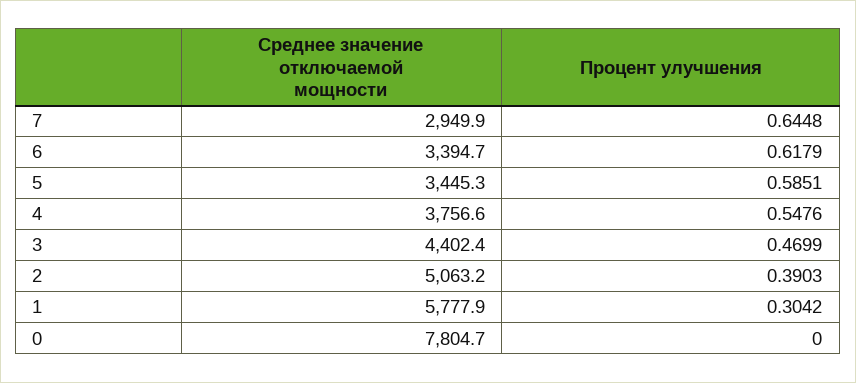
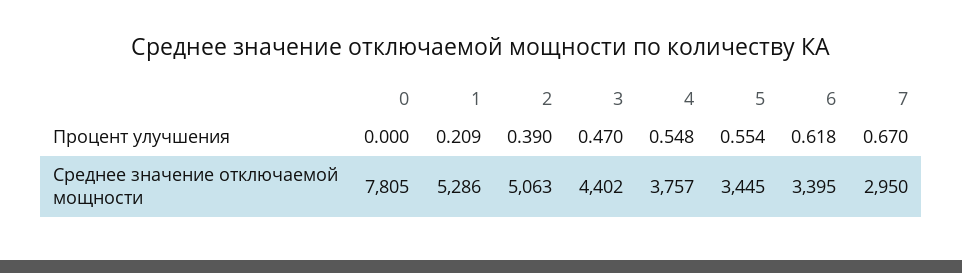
Процент улучшения, 7: 0.6448 -> 0.67
Процент улучшения, 5: 0.5851 -> 0.554
Среднее значение отключаемой мощности, 1: 5777.9 -> 5286
Процент улучшения, 1: 0.3042 -> 0.209

